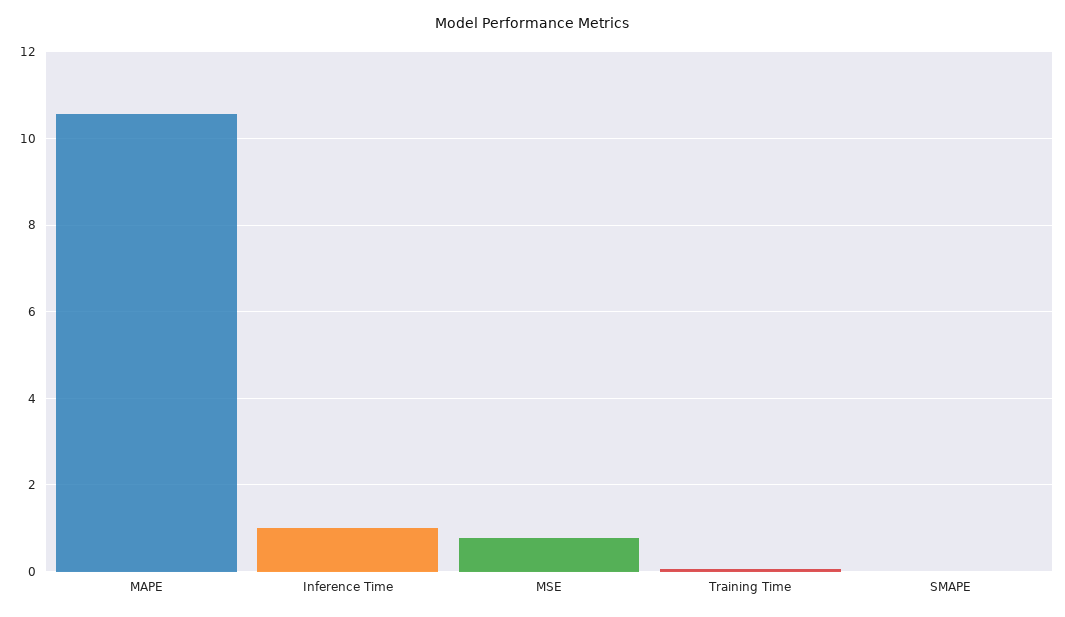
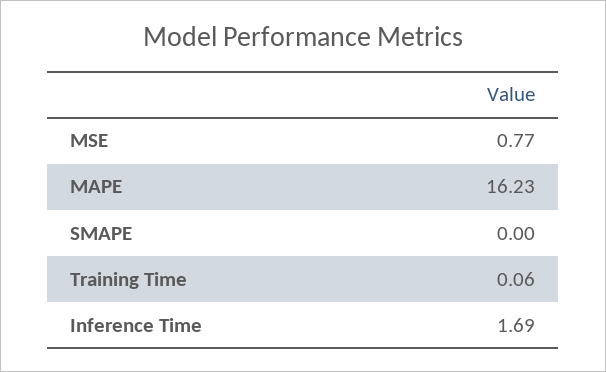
MAPE: 10.6 -> 16.23
Inference Time: 1 -> 1.69

